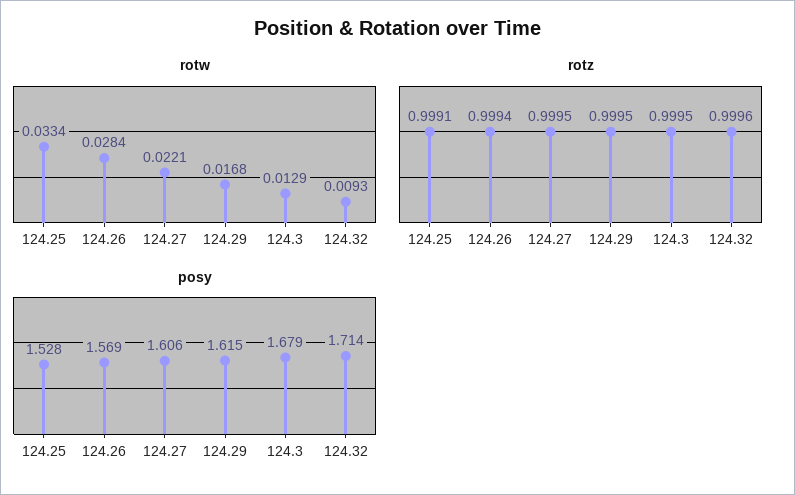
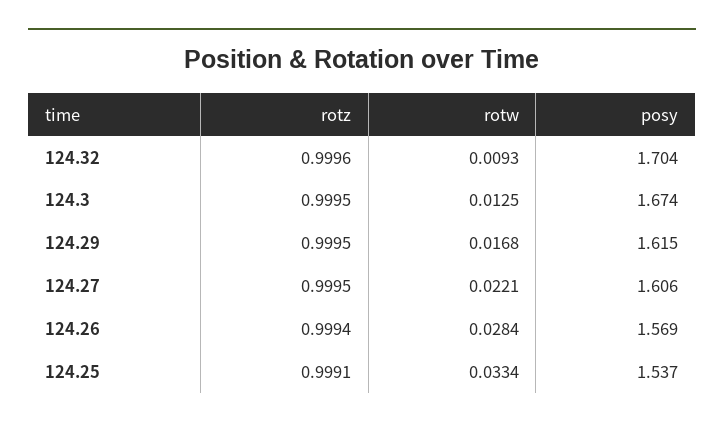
rotw, 124.3: 0.0129 -> 0.0125
posy, 124.25: 1.528 -> 1.537
posy, 124.3: 1.679 -> 1.674
posy, 124.32: 1.714 -> 1.704

